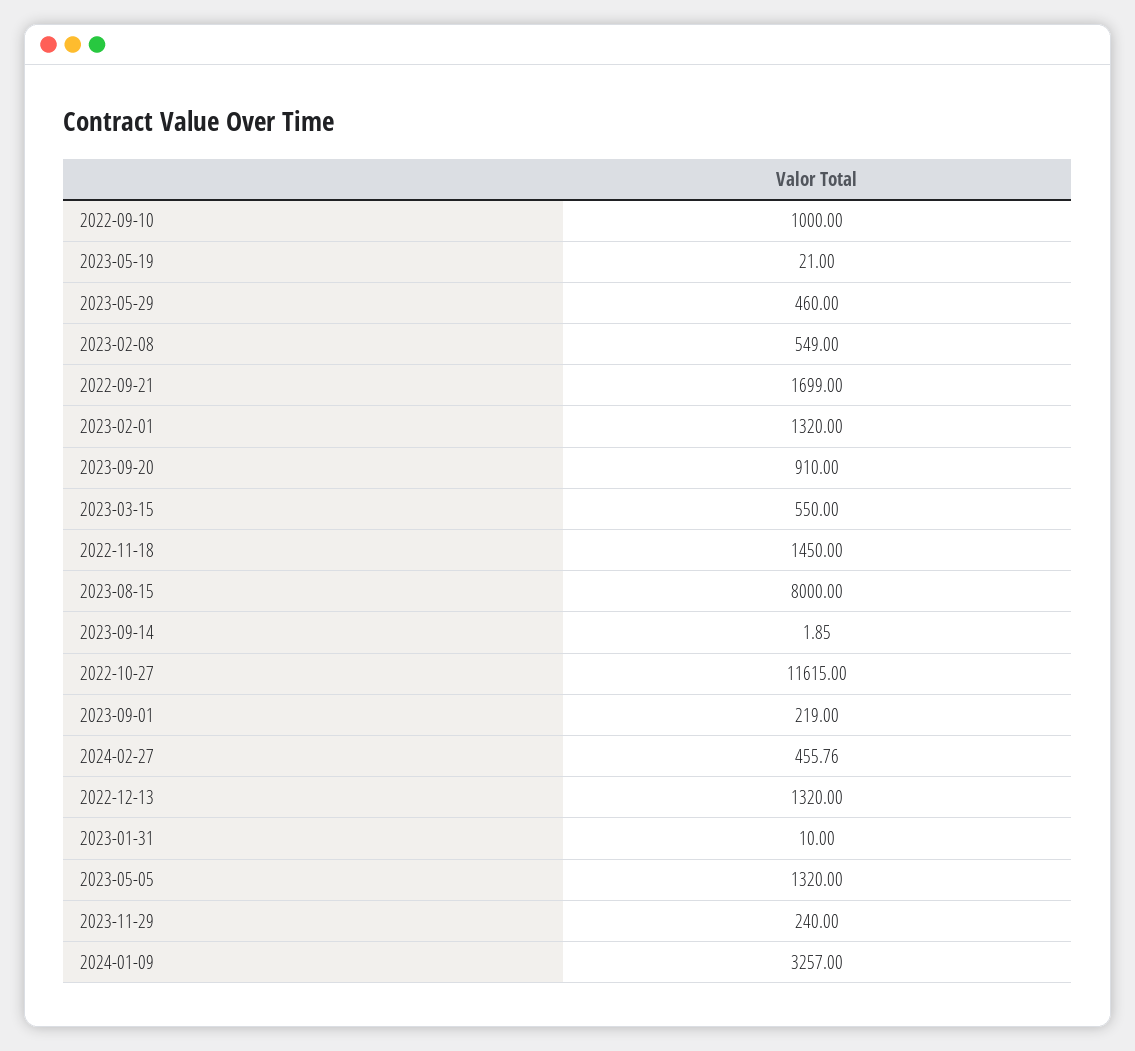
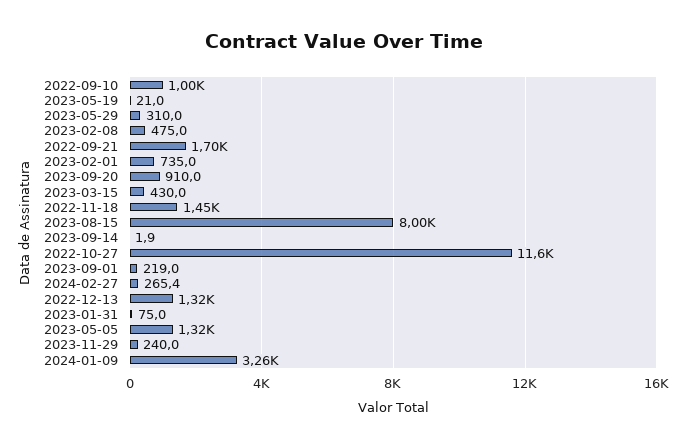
2023-05-29: 460 -> 310
2023-02-08: 549 -> 475
2023-02-01: 1320 -> 735
2023-03-15: 550 -> 430
2024-02-27: 455.76 -> 265.4
2023-01-31: 10 -> 75

